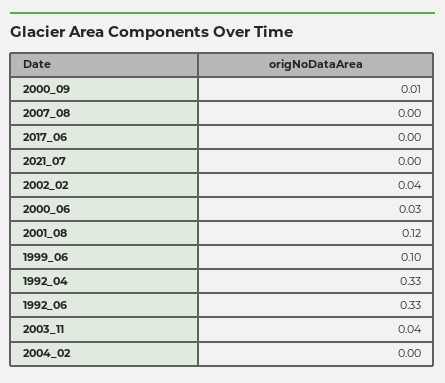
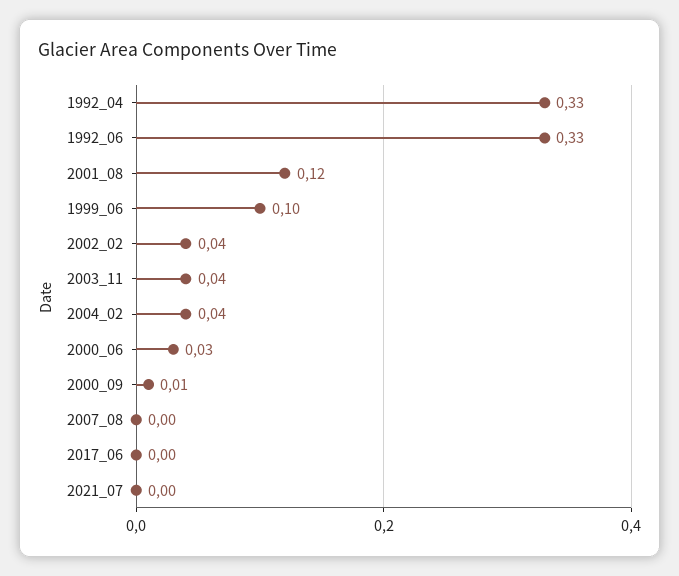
2004_02: 0 -> 0.04

